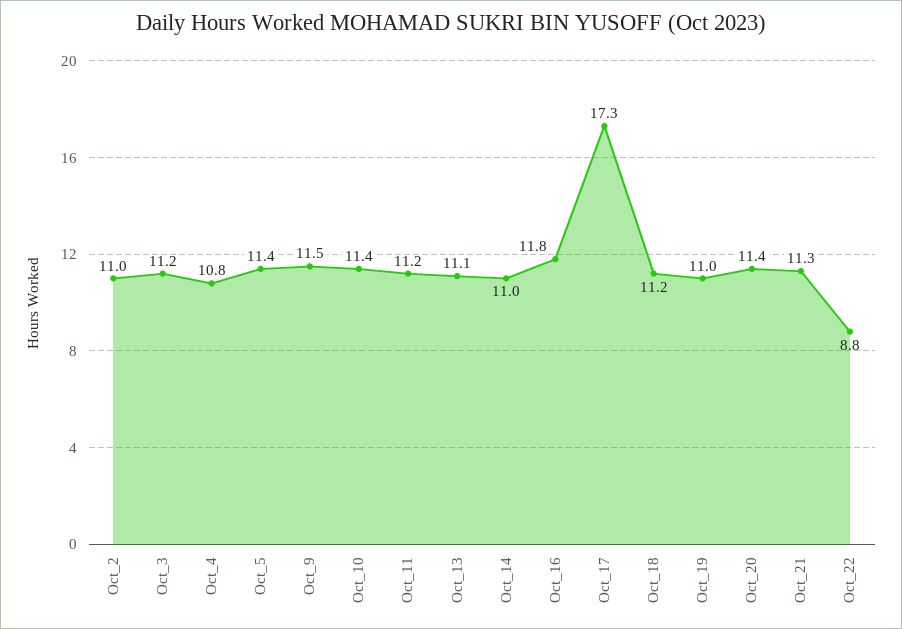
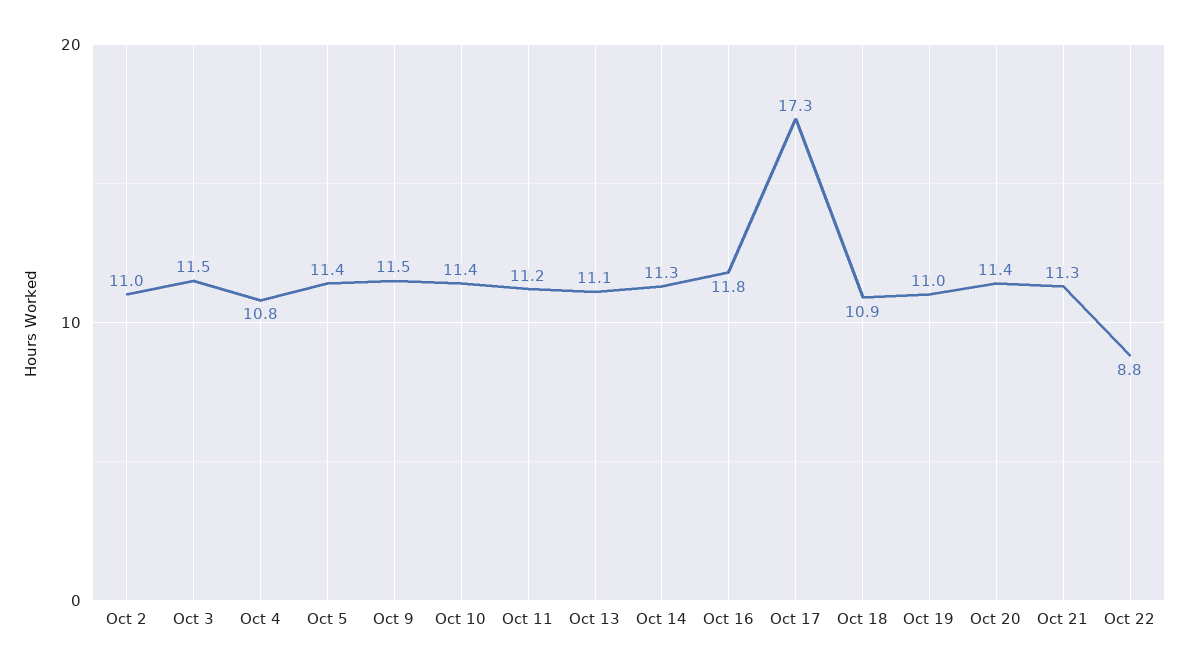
Oct_3: 11.2 -> 11.5
Oct_14: 11 -> 11.3
Oct_18: 11.2 -> 10.9

